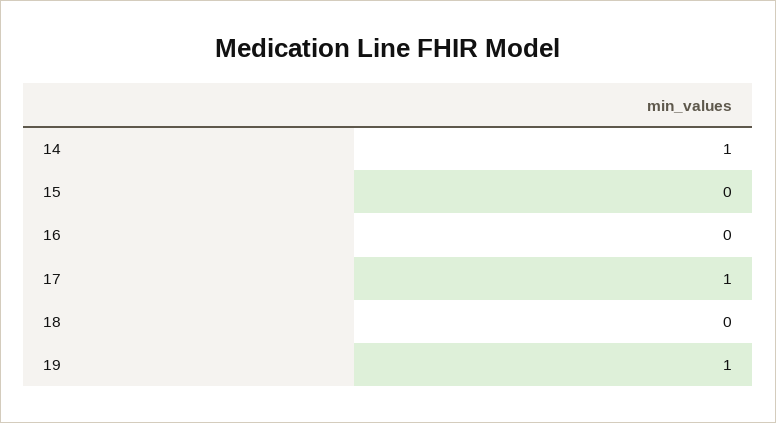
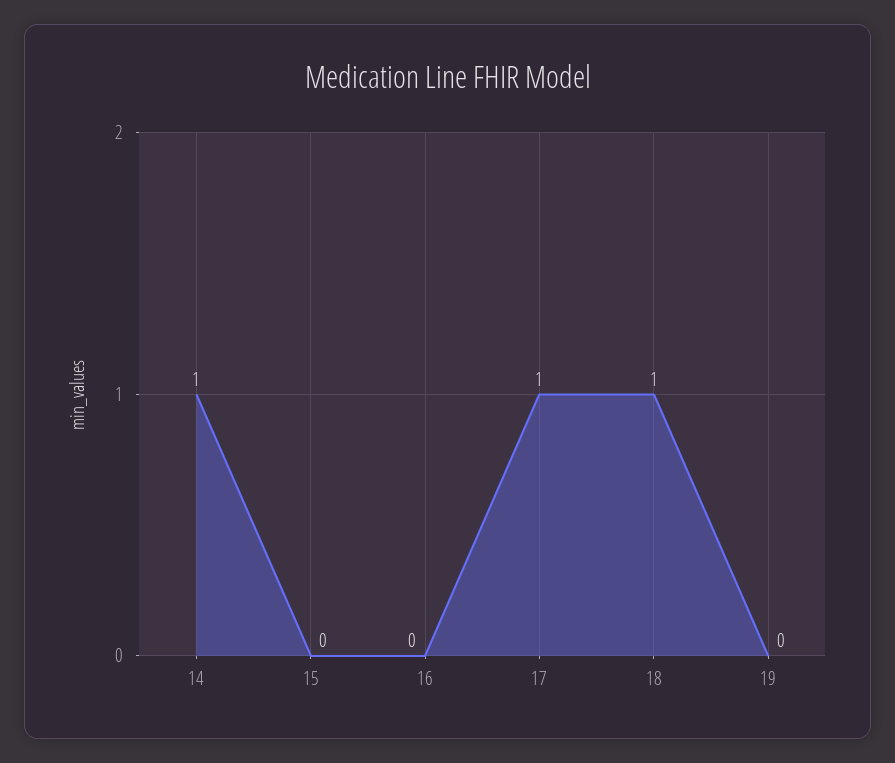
18: 0 -> 1
19: 1 -> 0

